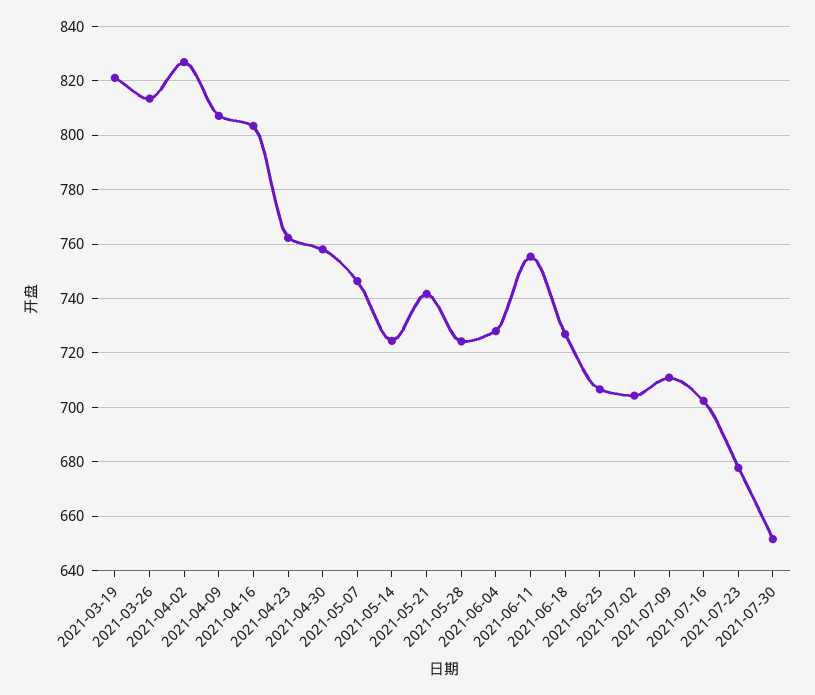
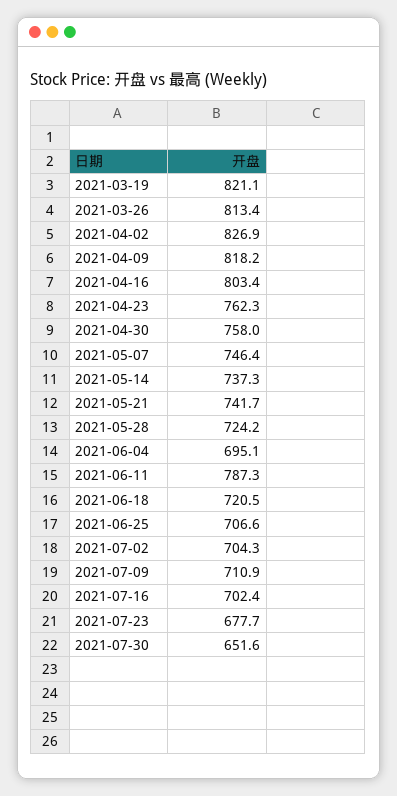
2021-04-09: 807.5 -> 818.2
2021-05-14: 725 -> 737.3
2021-06-04: 727.5 -> 695.1
2021-06-11: 755 -> 787.3
2021-06-18: 727.5 -> 720.5

